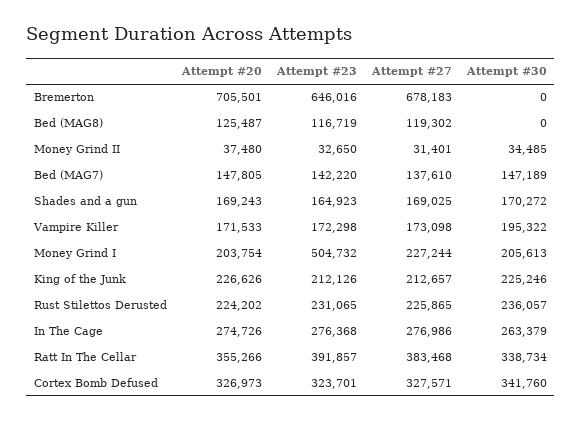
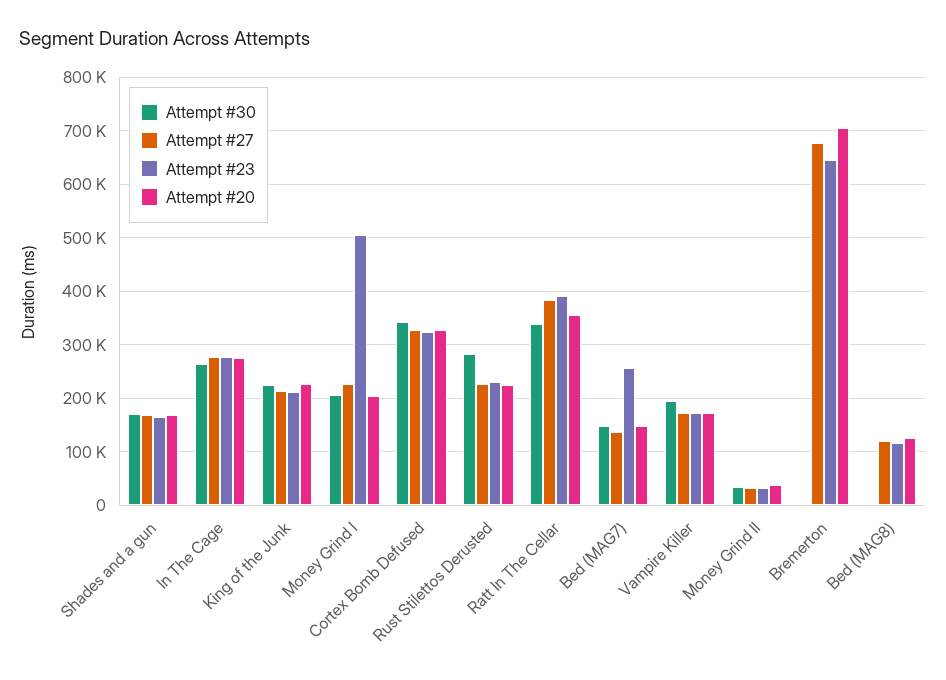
Attempt #23, Bed (MAG7): 142220 -> 260000
Attempt #30, Rust Stilettos Derusted: 236057 -> 280000

